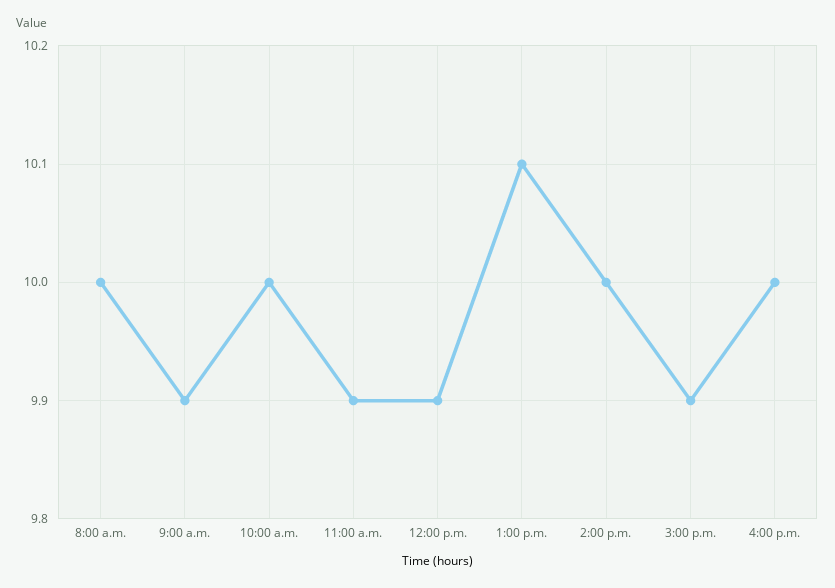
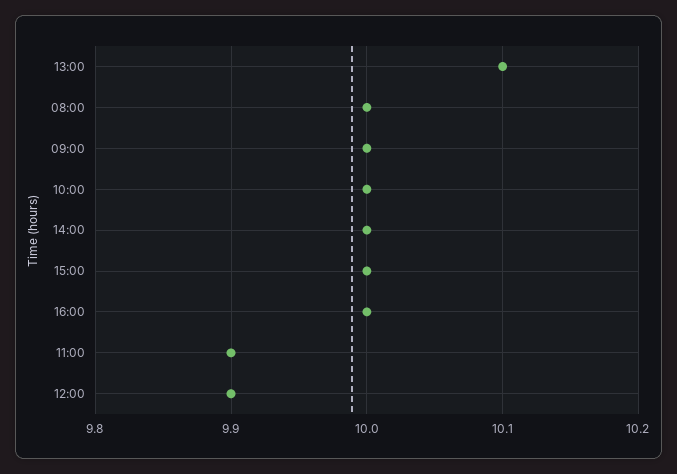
9:00 a.m.: 9.9 -> 10
3:00 p.m.: 9.9 -> 10

